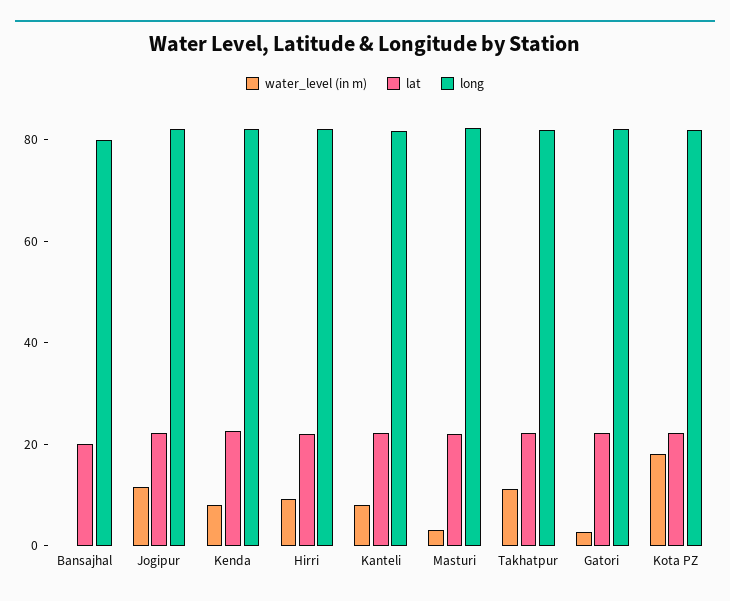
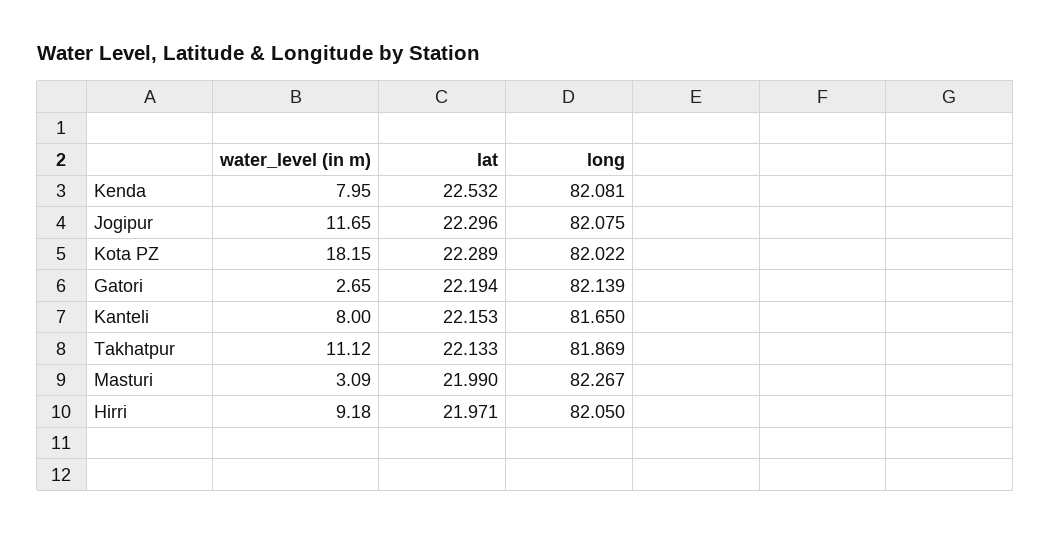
water_level (in m), Bansajhal: 0 -> none
lat, Bansajhal: 20 -> none
long, Bansajhal: 80 -> none

